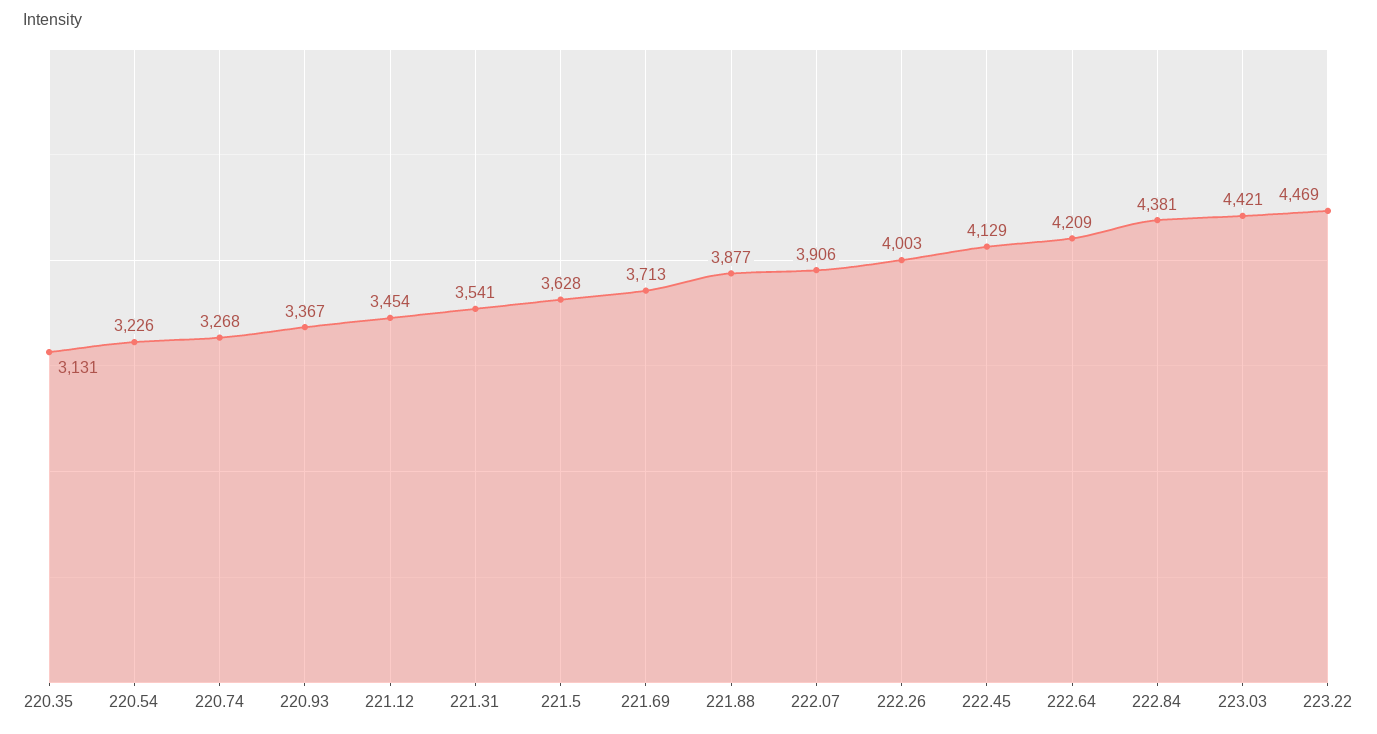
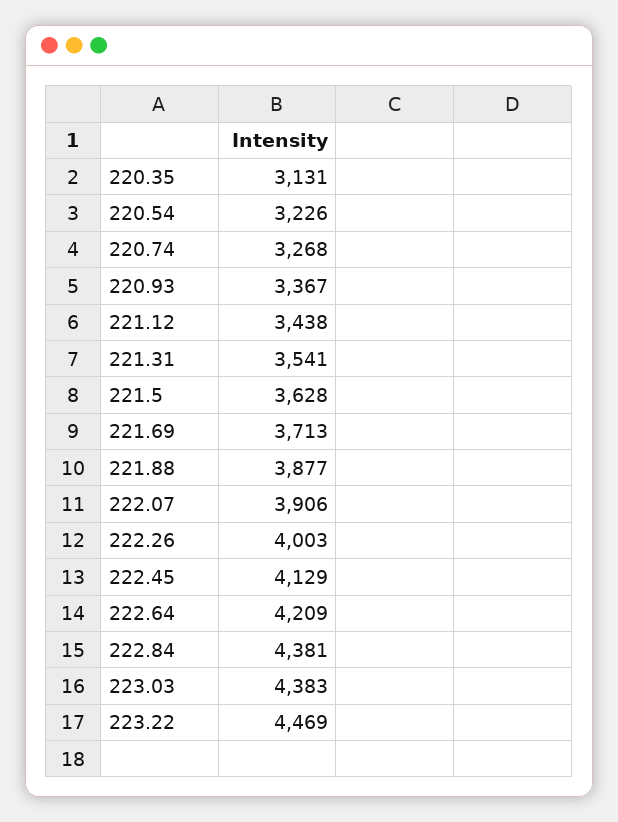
221.12: 3454 -> 3438
223.03: 4421 -> 4383

